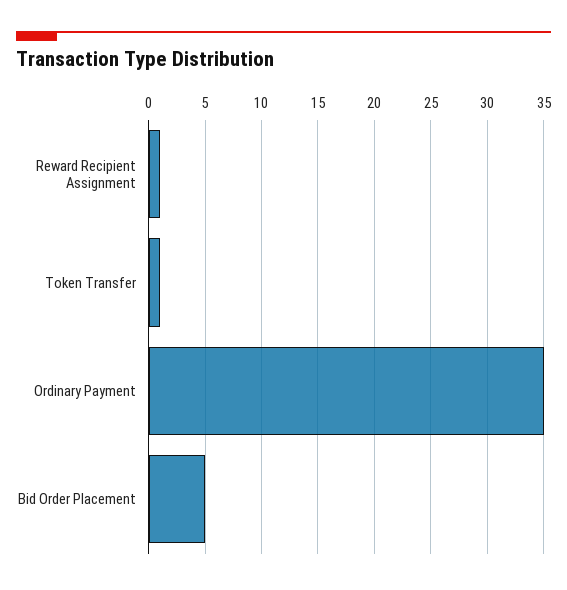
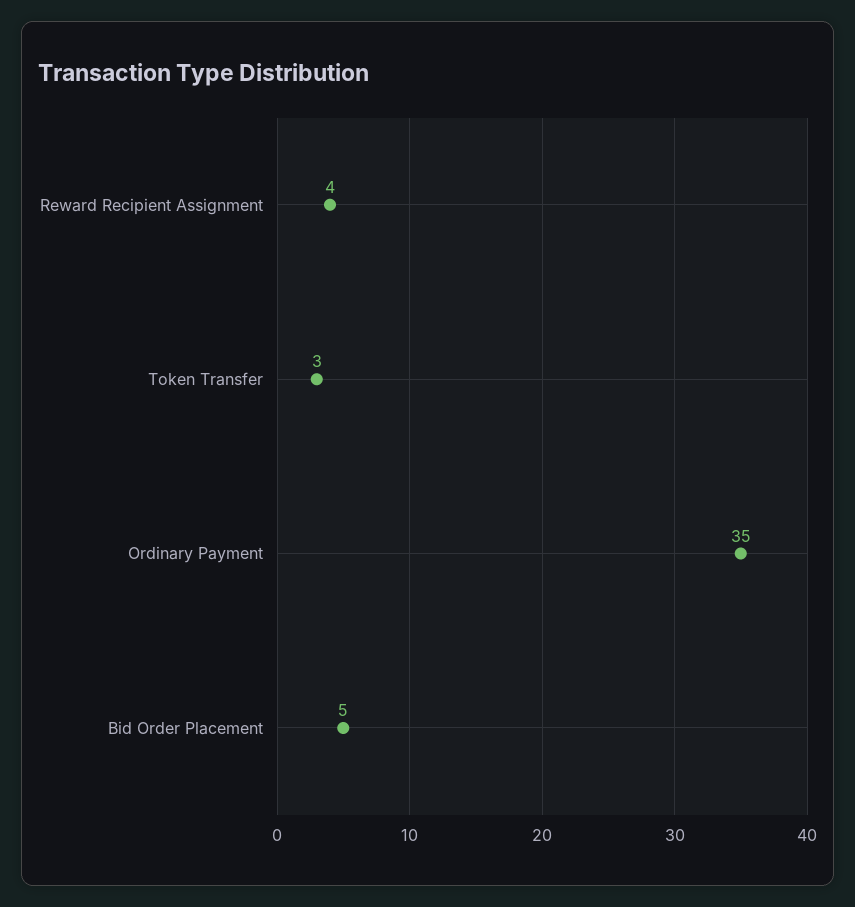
Reward Recipient Assignment: 1 -> 4
Token Transfer: 1 -> 3

